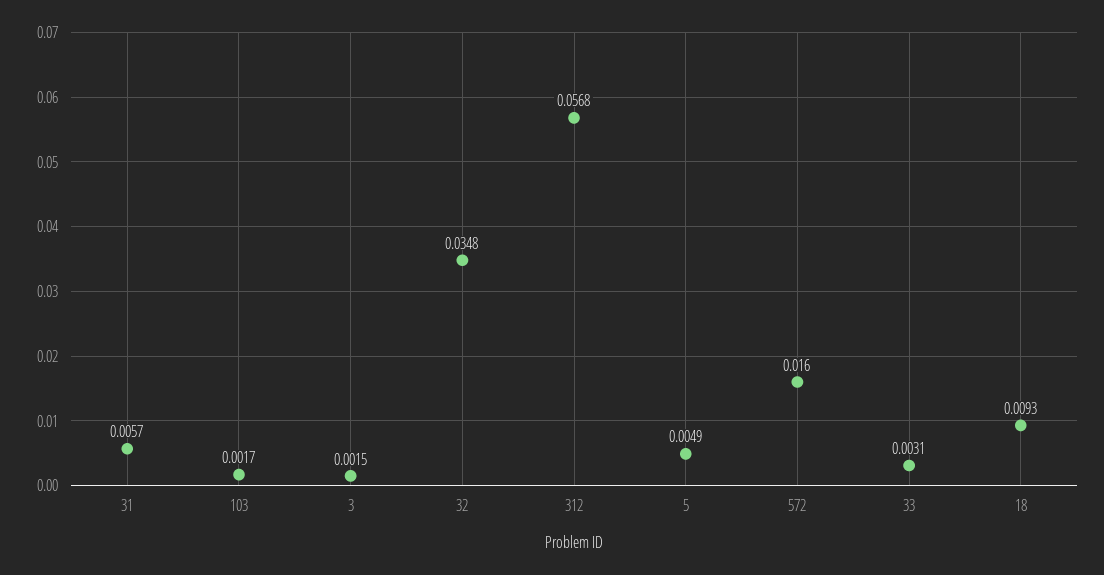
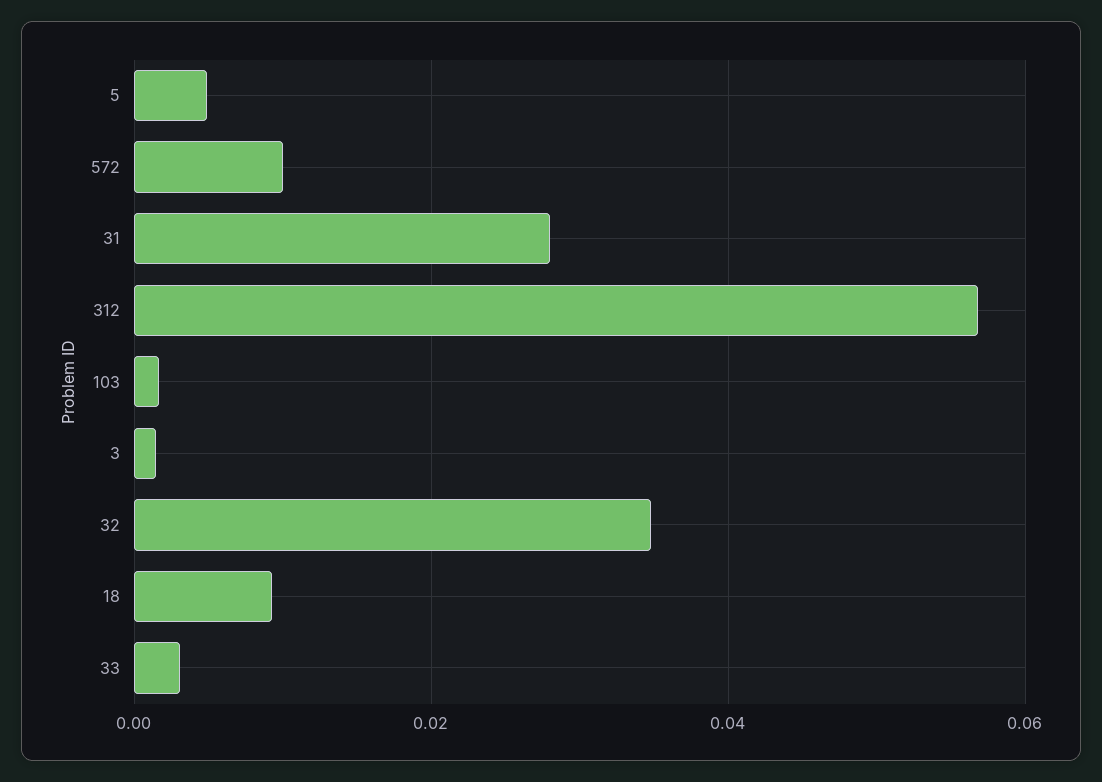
31: 0.0057 -> 0.028
572: 0.016 -> 0.01

